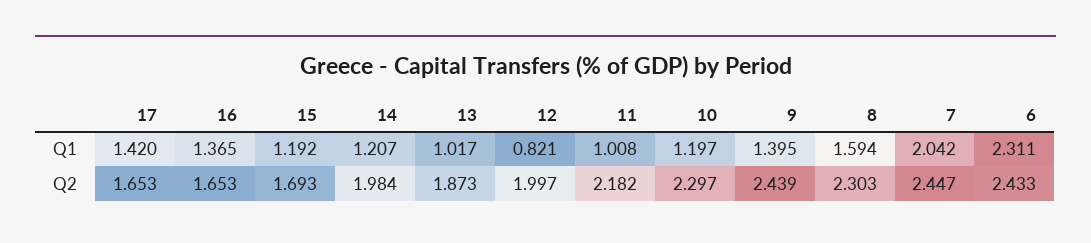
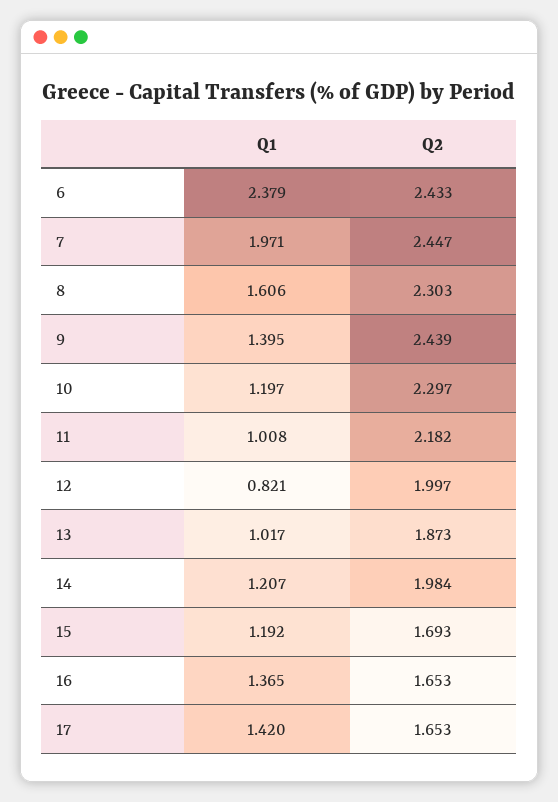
8, Q1: 1.594 -> 1.606
7, Q1: 2.042 -> 1.971
6, Q1: 2.311 -> 2.379

